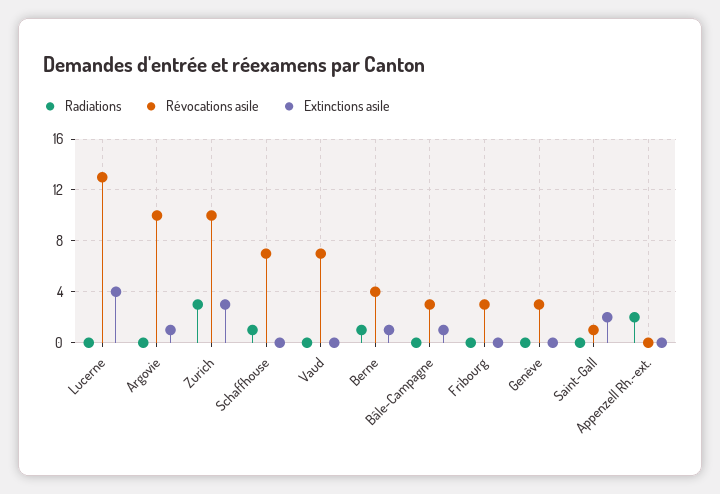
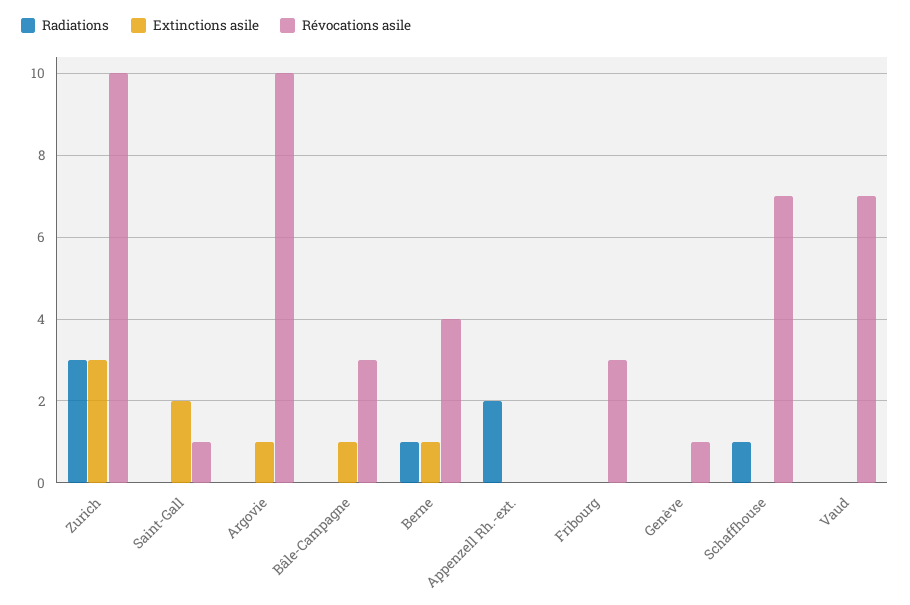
Radiations, Lucerne: 0 -> none
Révocations asile, Lucerne: 13 -> none
Extinctions asile, Lucerne: 4 -> none
Révocations asile, Genève: 3 -> 1

